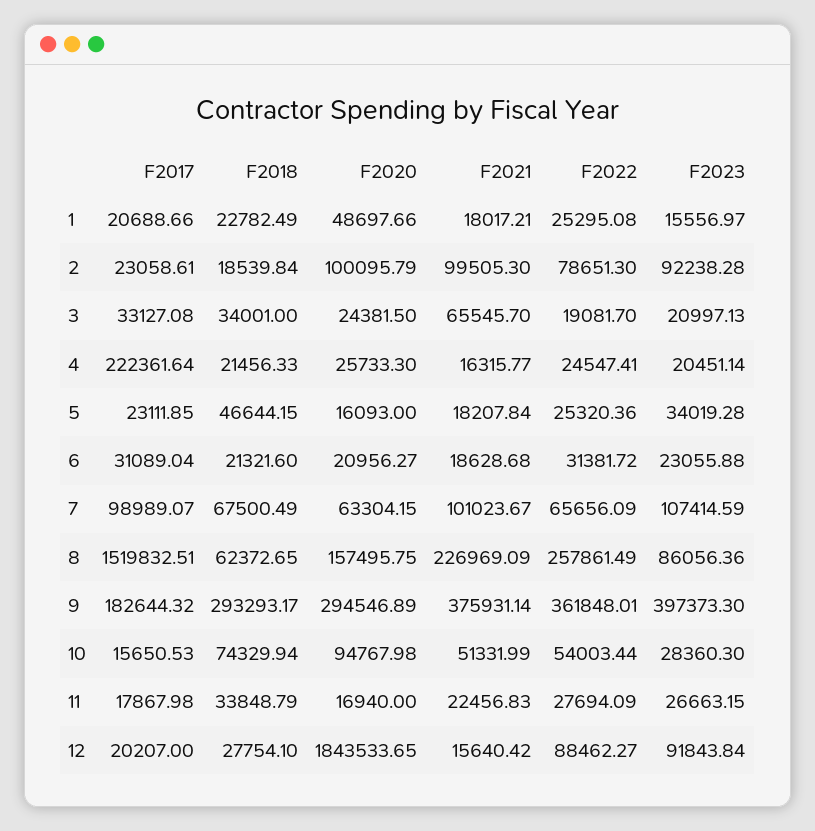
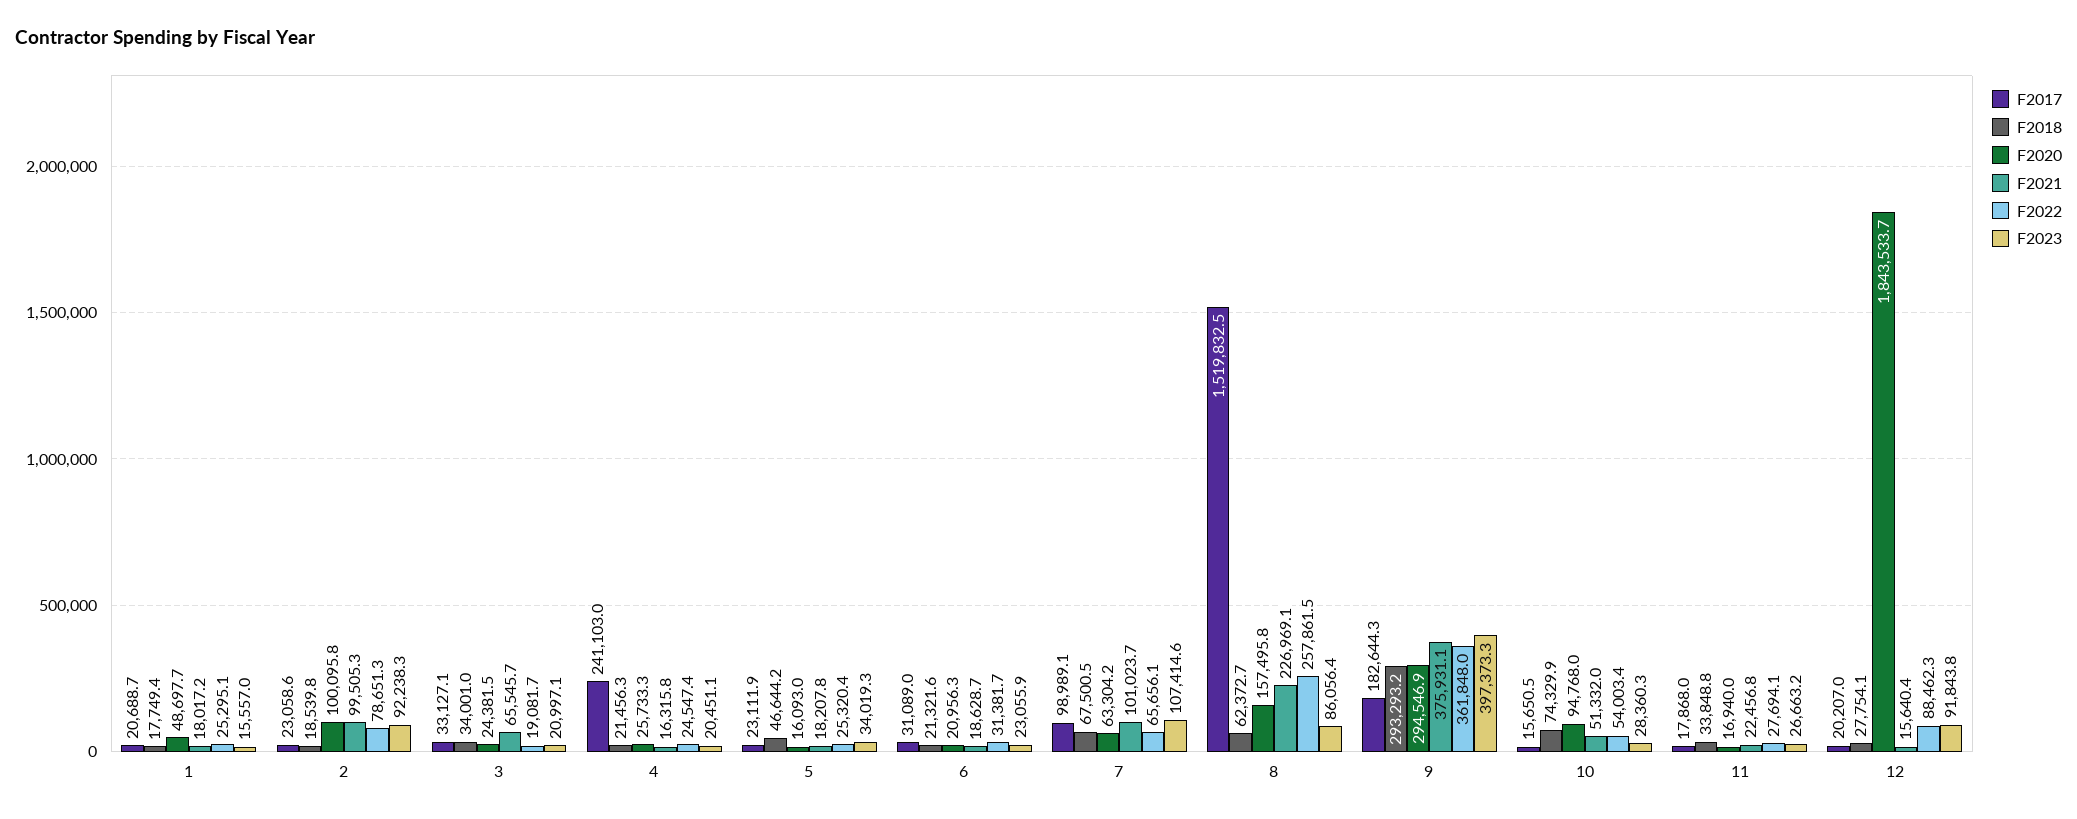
F2018, 1: 22782.49 -> 17749.4
F2017, 4: 222361.64 -> 241103

